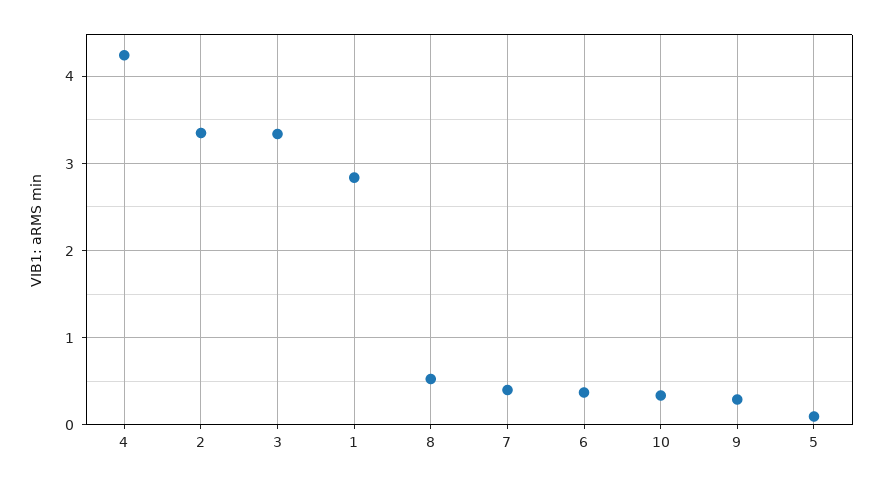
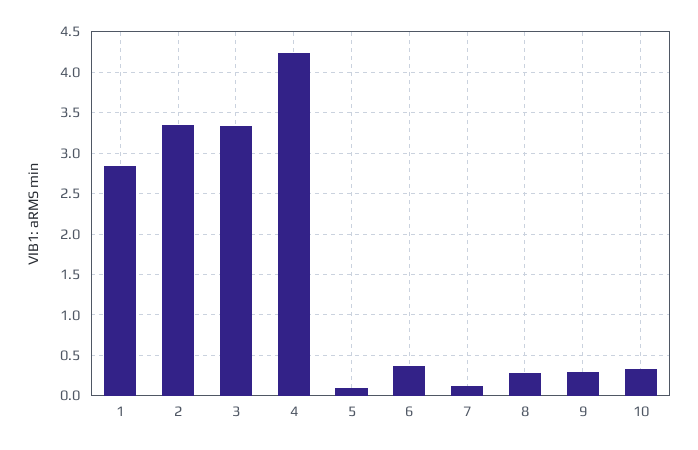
8: 0.5 -> 0.3
7: 0.4 -> 0.1

